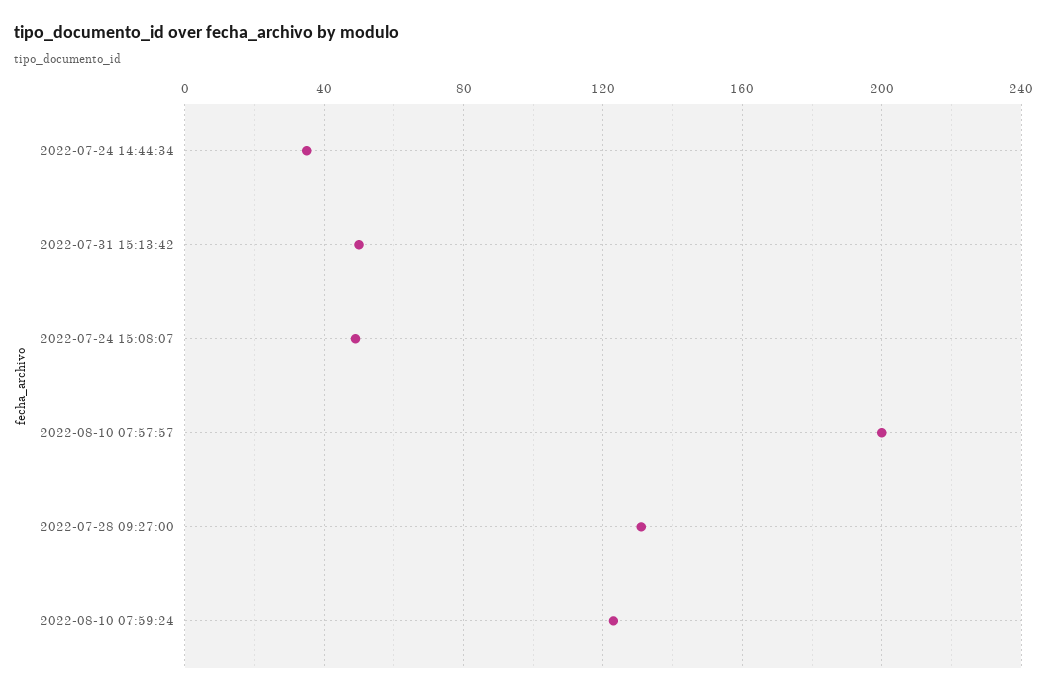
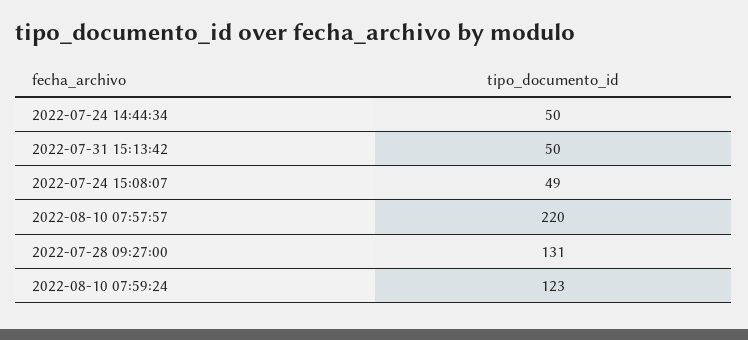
2022-07-24 14:44:34: 35 -> 50
2022-08-10 07:57:57: 200 -> 220

